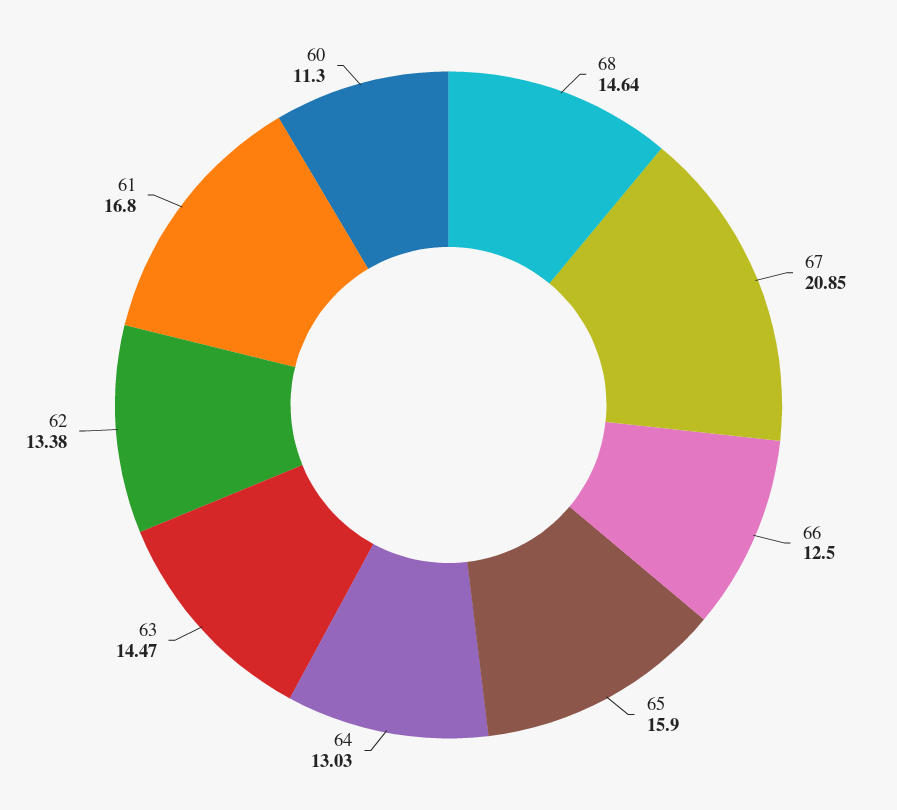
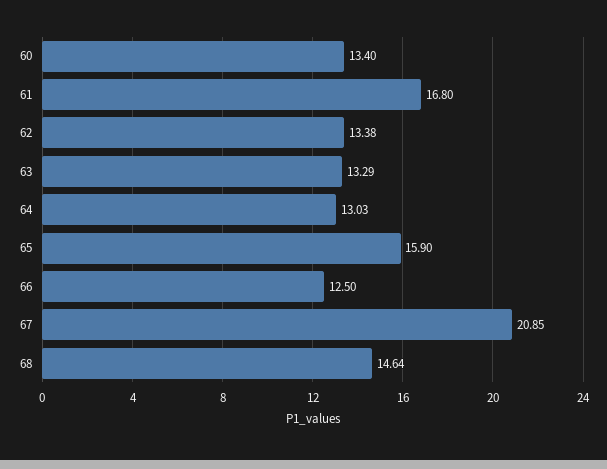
63: 14.47 -> 13.29
60: 11.3 -> 13.4

